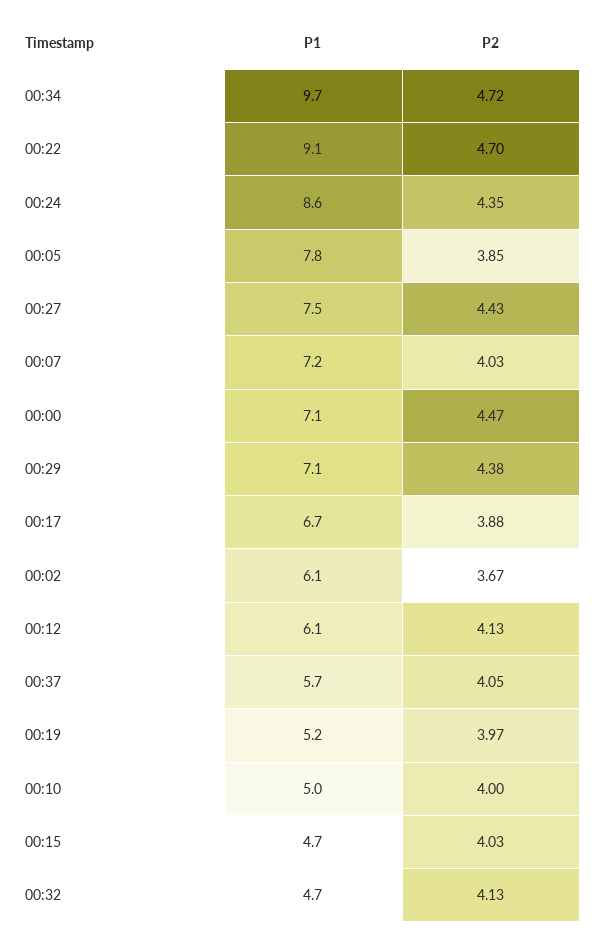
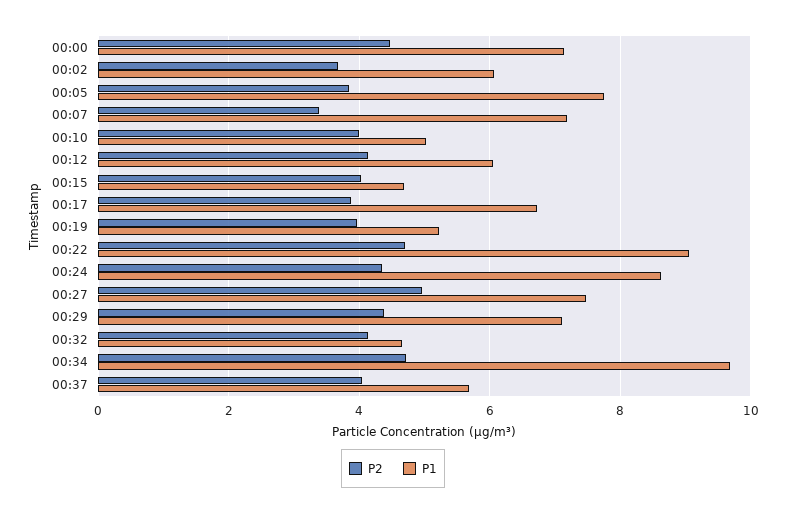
P2, 00:27: 4.43 -> 5
P2, 00:07: 4.03 -> 3.4

